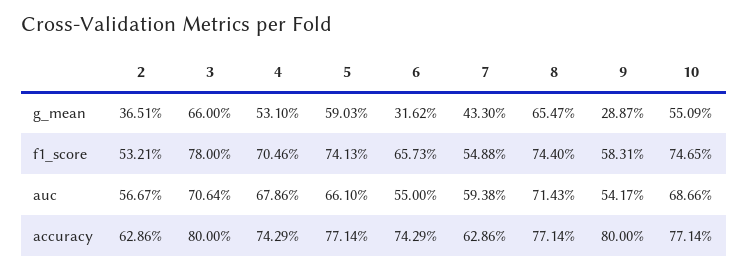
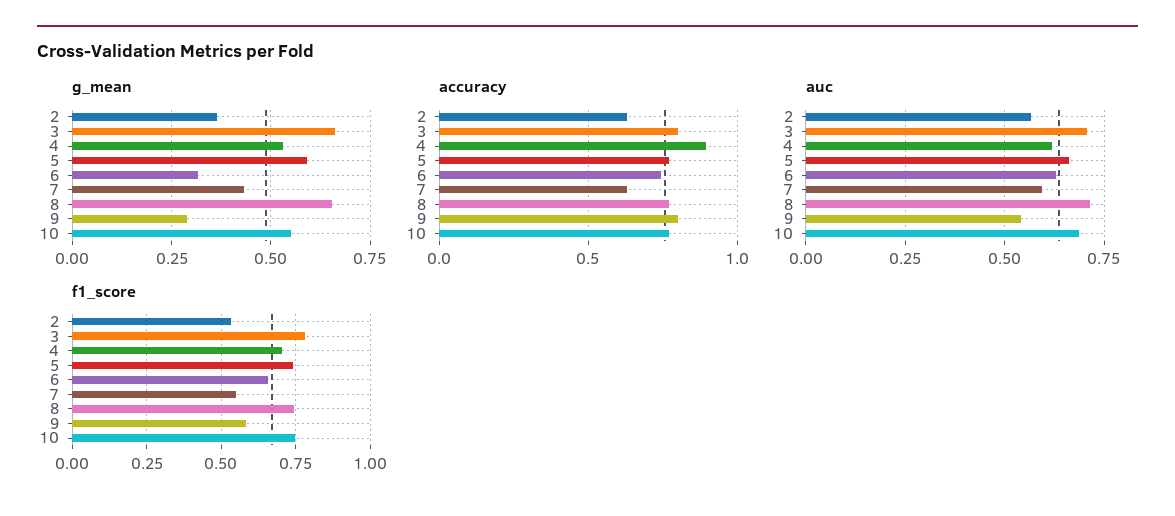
auc, 4: 0.6786 -> 0.625
auc, 6: 0.55 -> 0.625
accuracy, 4: 0.7429 -> 0.9

